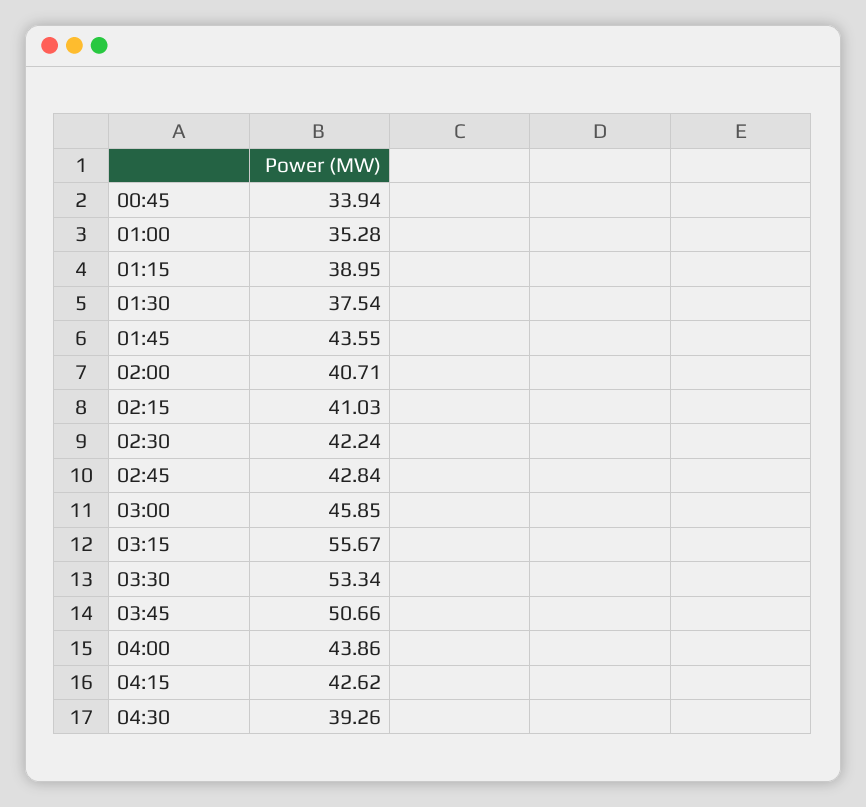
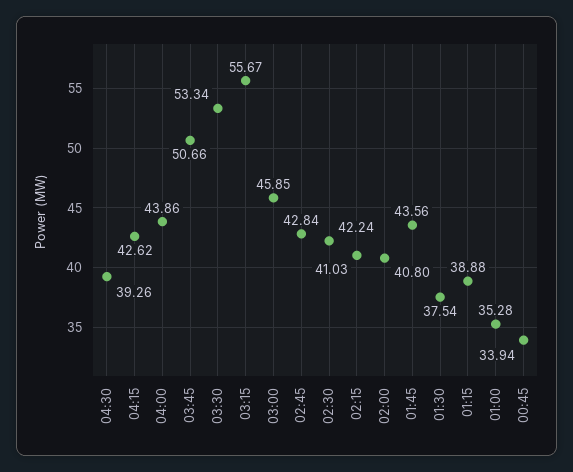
01:15: 38.95 -> 38.88
01:45: 43.55 -> 43.56
02:00: 40.71 -> 40.8

